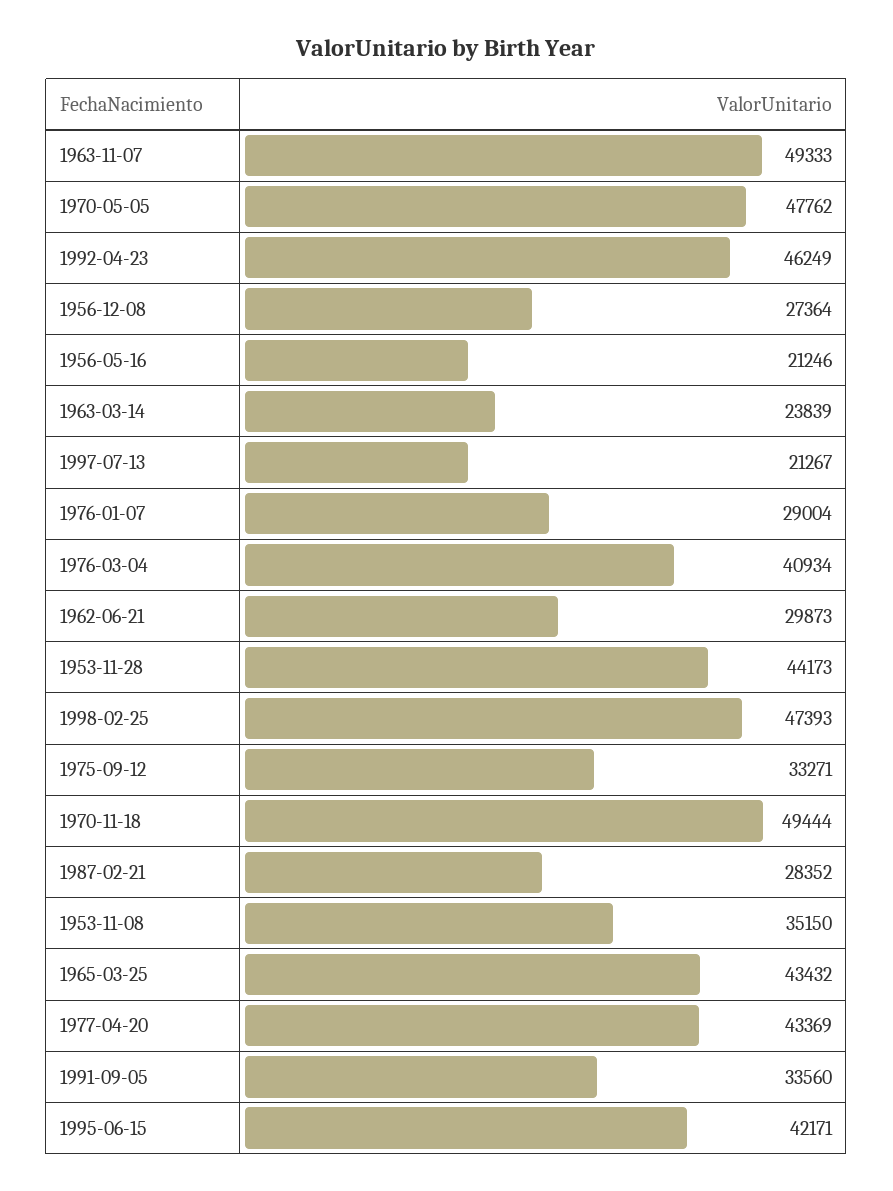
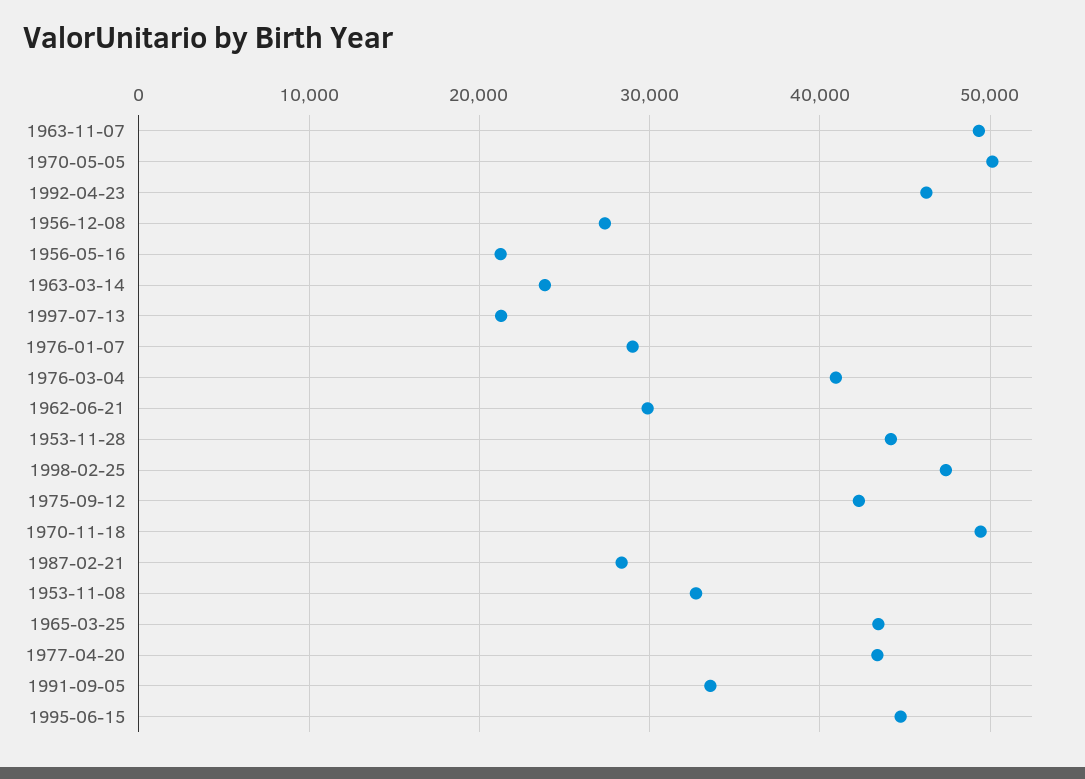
1970-05-05: 47762 -> 50000
1975-09-12: 33271 -> 42000
1953-11-08: 35150 -> 33000
1995-06-15: 42171 -> 45000

